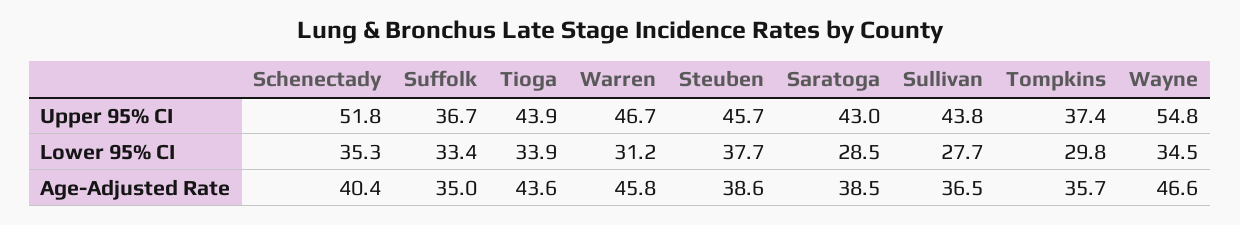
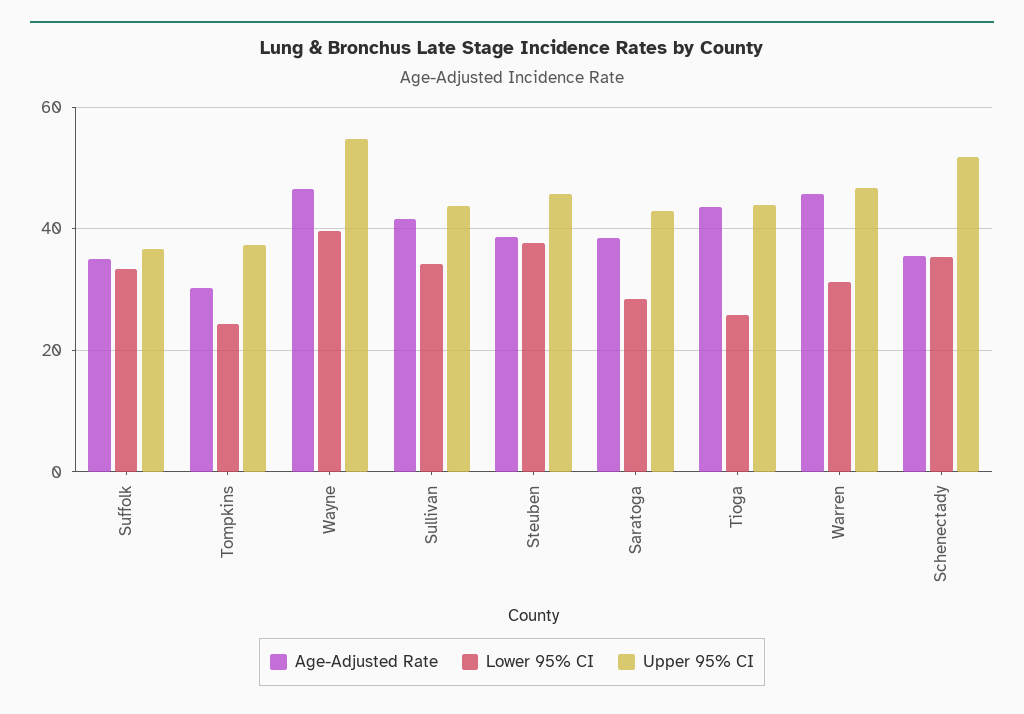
Lower 95% CI, Tioga: 33.9 -> 26
Lower 95% CI, Sullivan: 27.7 -> 34
Lower 95% CI, Tompkins: 29.8 -> 24
Lower 95% CI, Wayne: 34.5 -> 40
Age-Adjusted Rate, Schenectady: 40.4 -> 36
Age-Adjusted Rate, Sullivan: 36.5 -> 42
Age-Adjusted Rate, Tompkins: 35.7 -> 30

